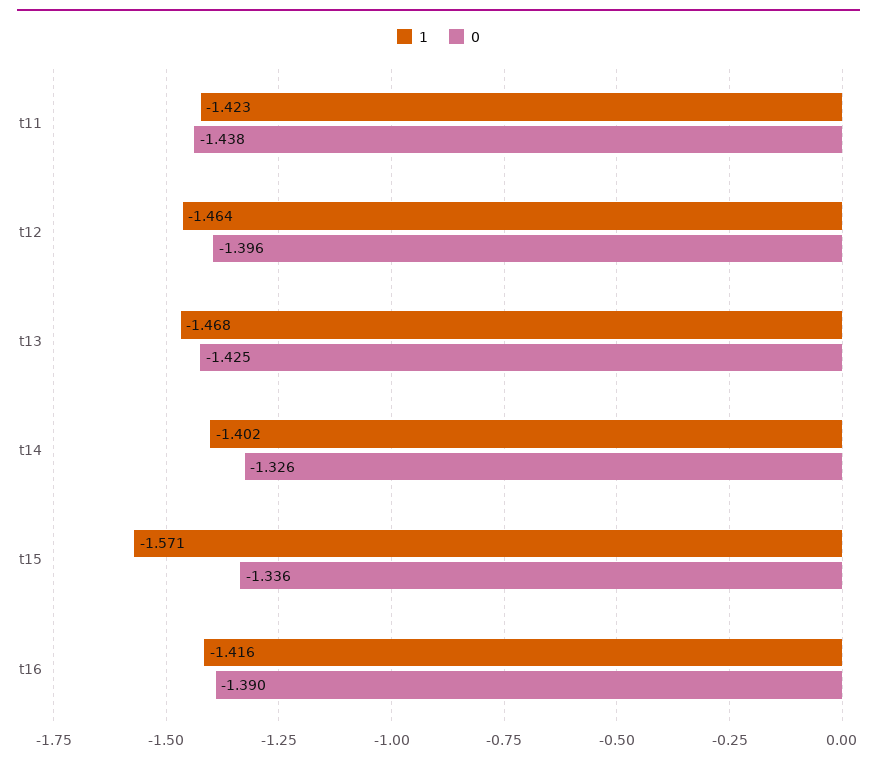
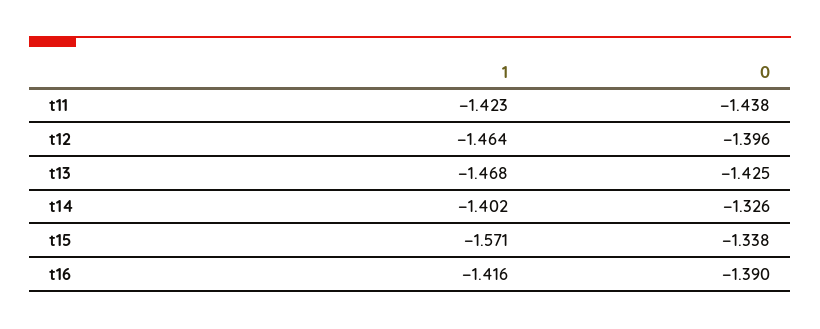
0, t15: -1.336 -> -1.338

